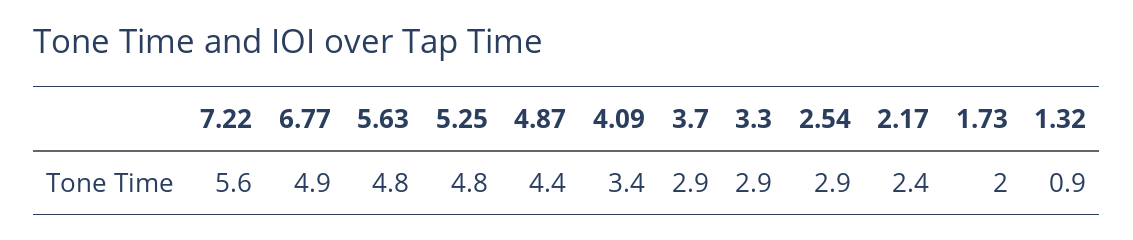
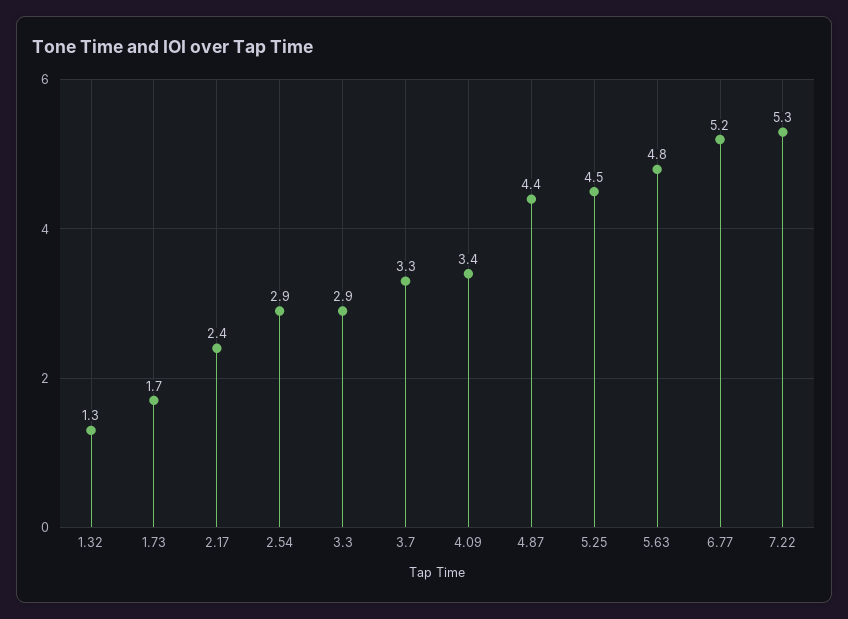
7.22: 5.6 -> 5.3
6.77: 4.9 -> 5.2
5.25: 4.8 -> 4.5
3.7: 2.9 -> 3.3
1.73: 2 -> 1.7
1.32: 0.9 -> 1.3

